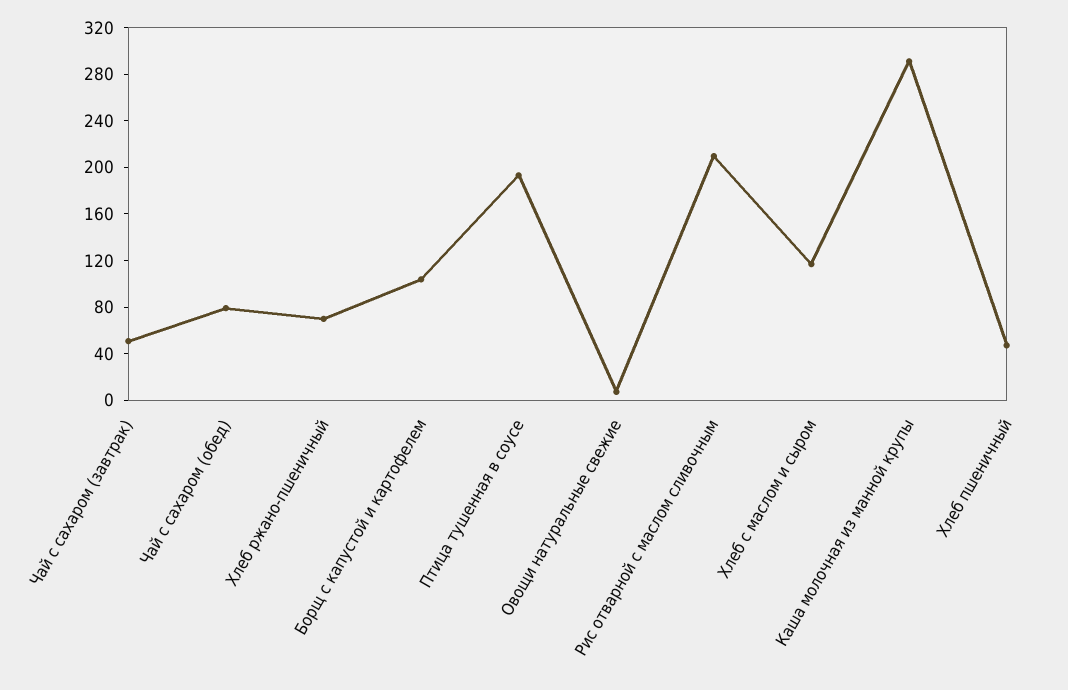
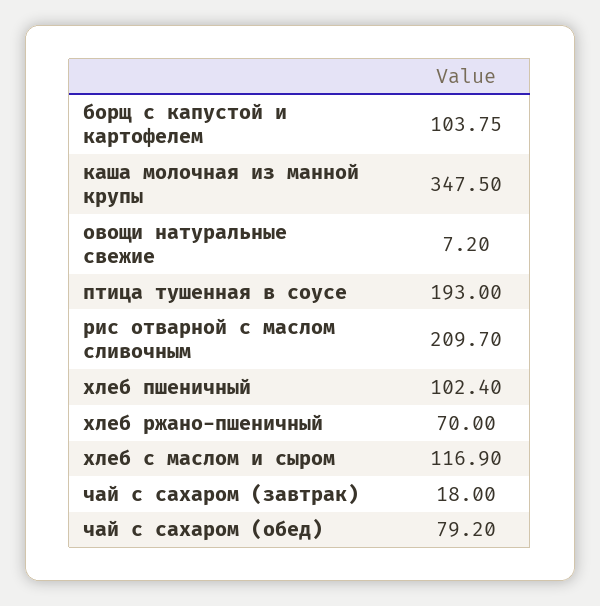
Чай с сахаром (завтрак): 50 -> 18
Каша молочная из манной крупы: 290 -> 347.5
Хлеб пшеничный: 50 -> 102.4

